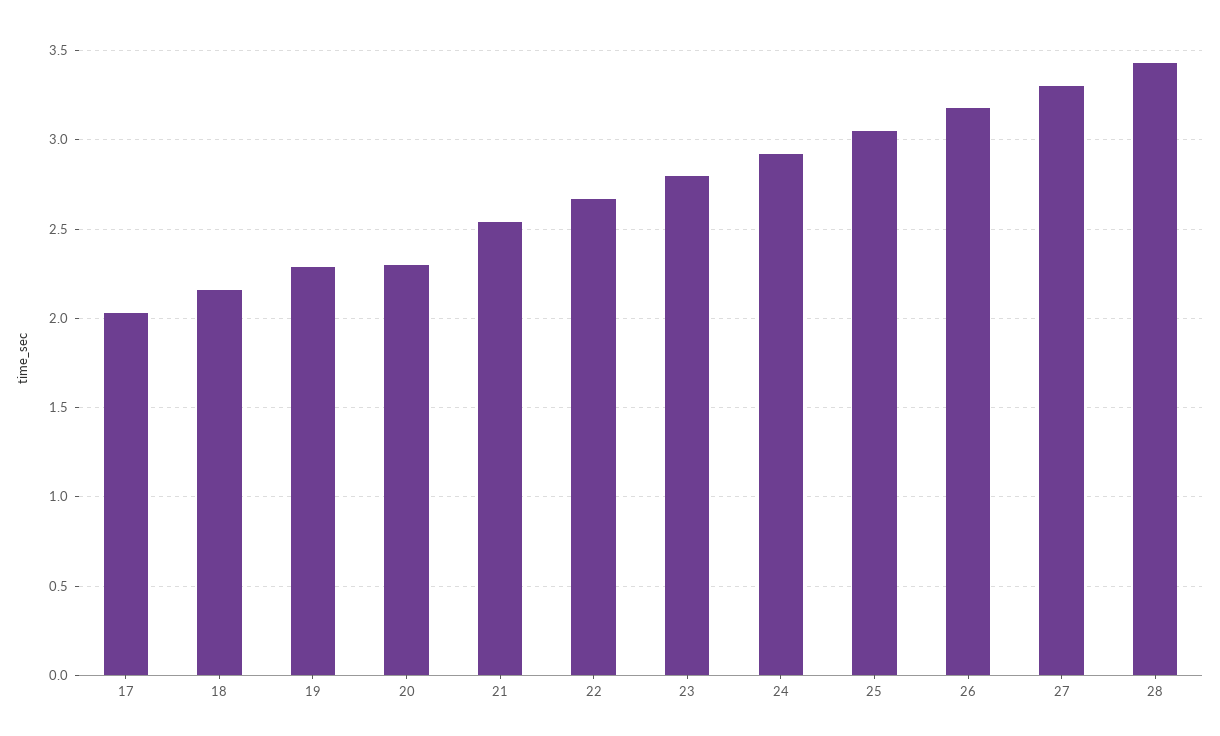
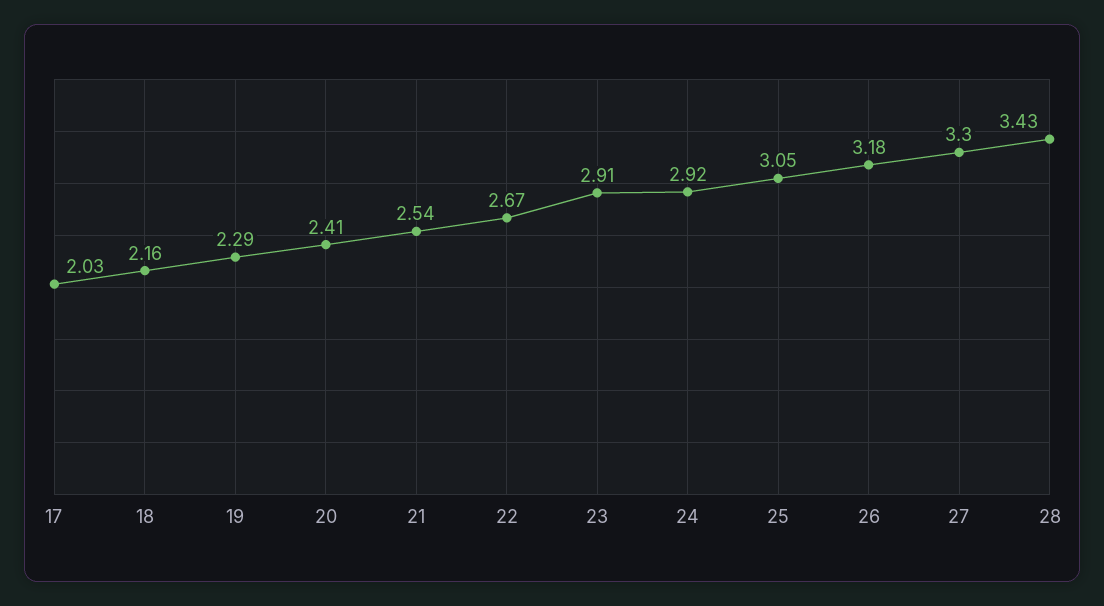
20: 2.3 -> 2.41
23: 2.8 -> 2.91

